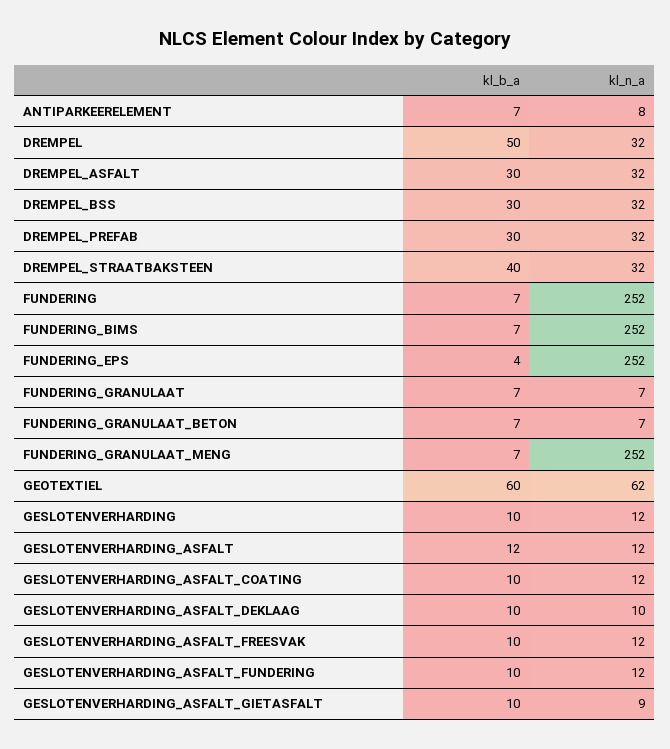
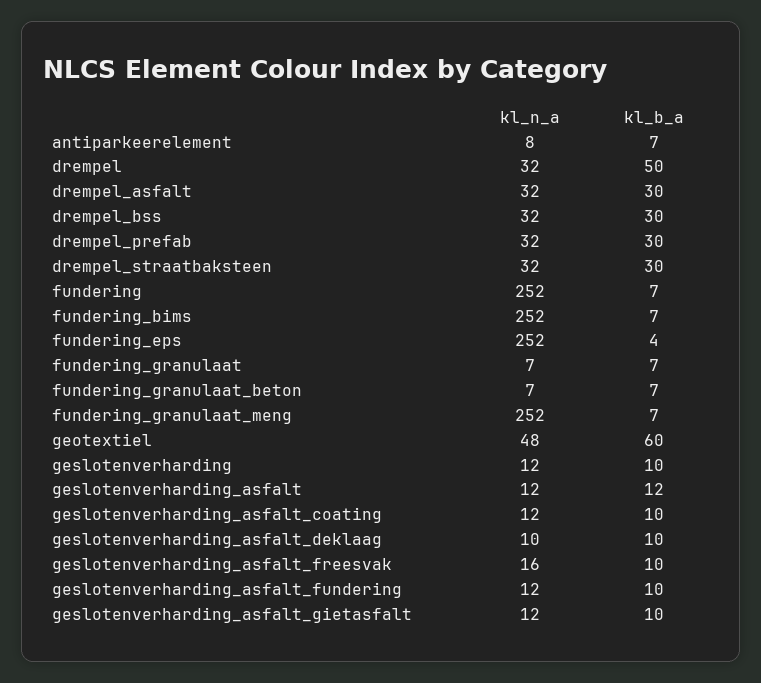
kl_b_a, DREMPEL_STRAATBAKSTEEN: 40 -> 30
kl_n_a, GEOTEXTIEL: 62 -> 48
kl_n_a, GESLOTENVERHARDING_ASFALT_FREESVAK: 12 -> 16
kl_n_a, GESLOTENVERHARDING_ASFALT_GIETASFALT: 9 -> 12

